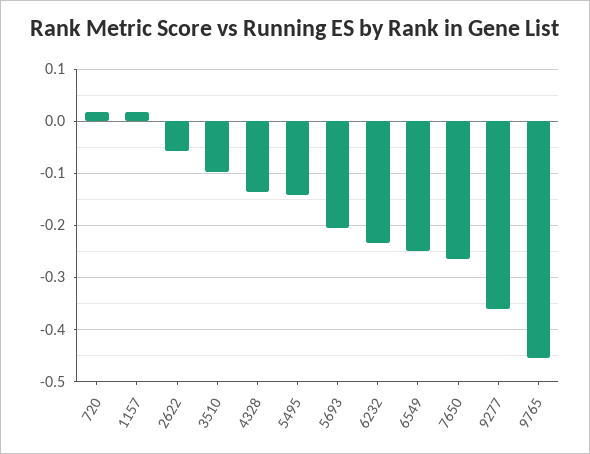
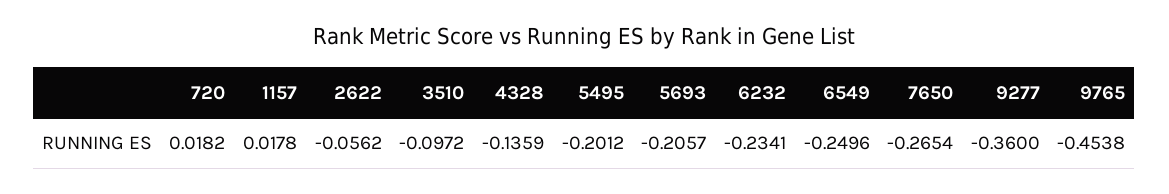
5495: -0.14 -> -0.2012

